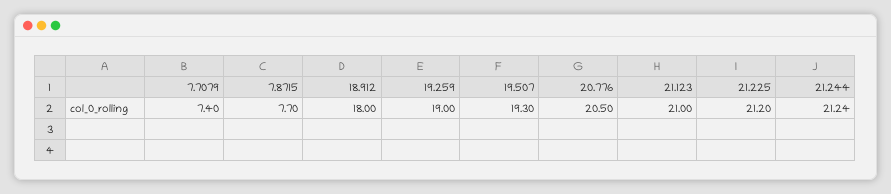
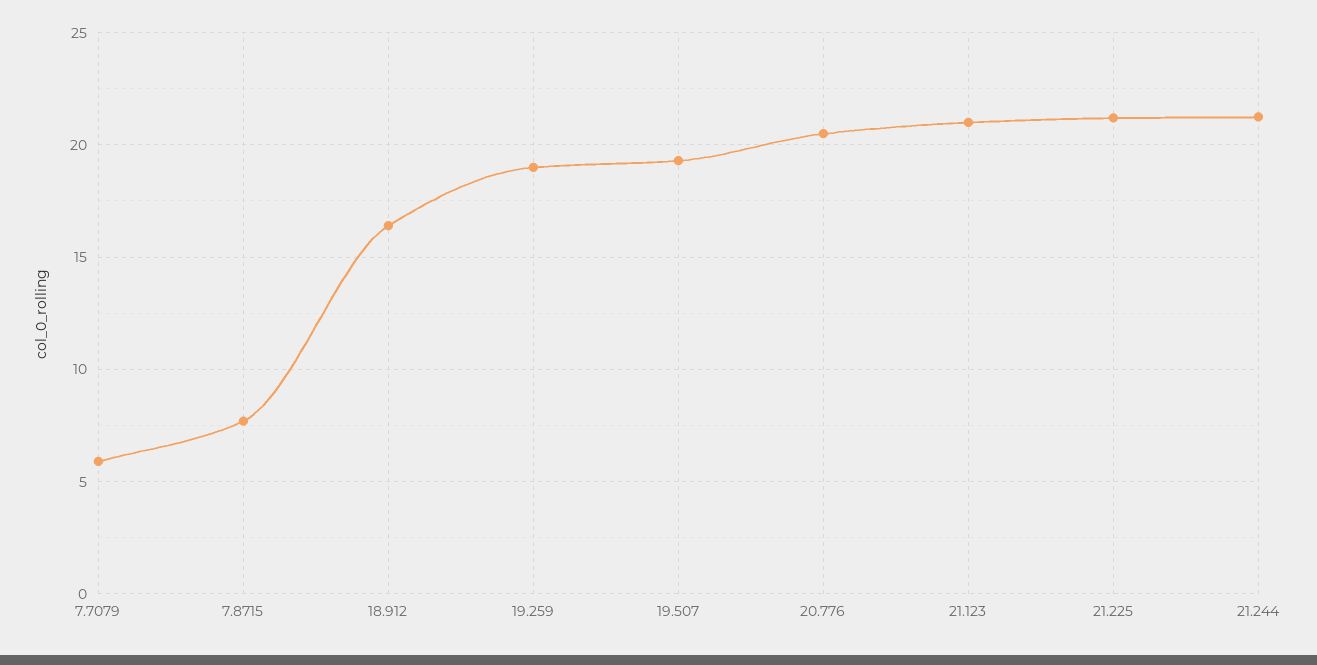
7.7079: 7.4 -> 6
18.912: 18 -> 16.5

